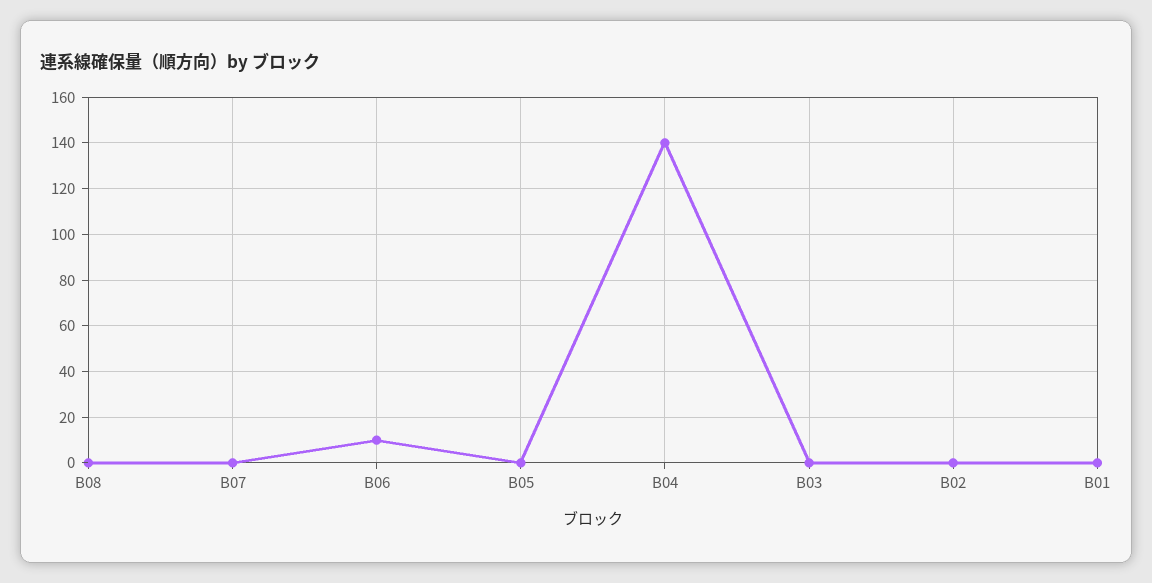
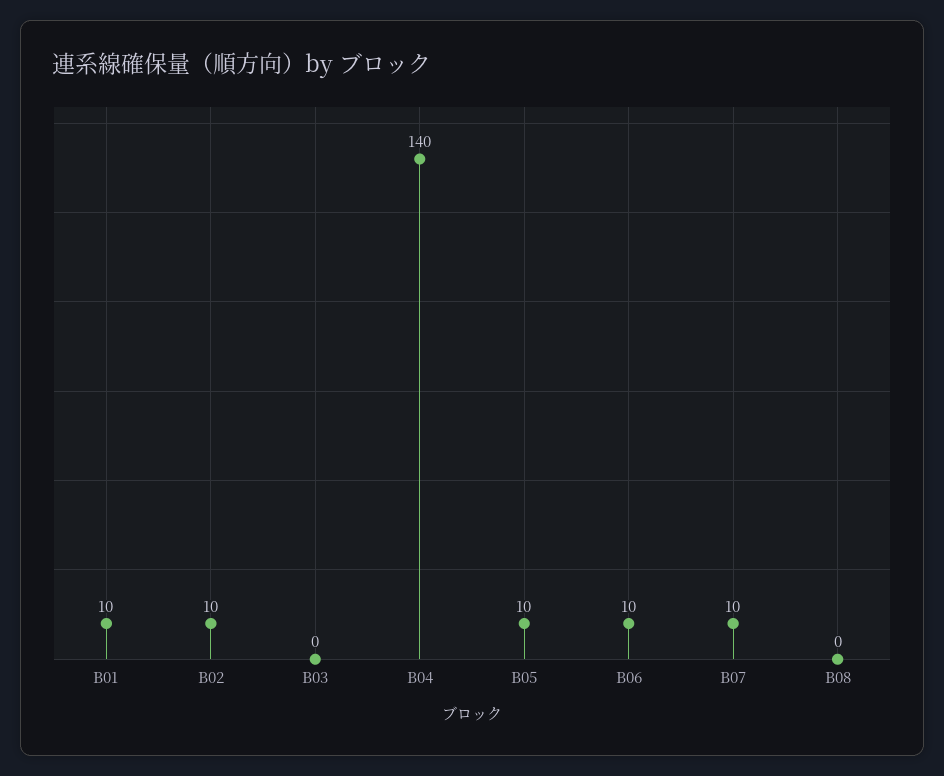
B07: 0 -> 10
B05: 0 -> 10
B02: 0 -> 10
B01: 0 -> 10

